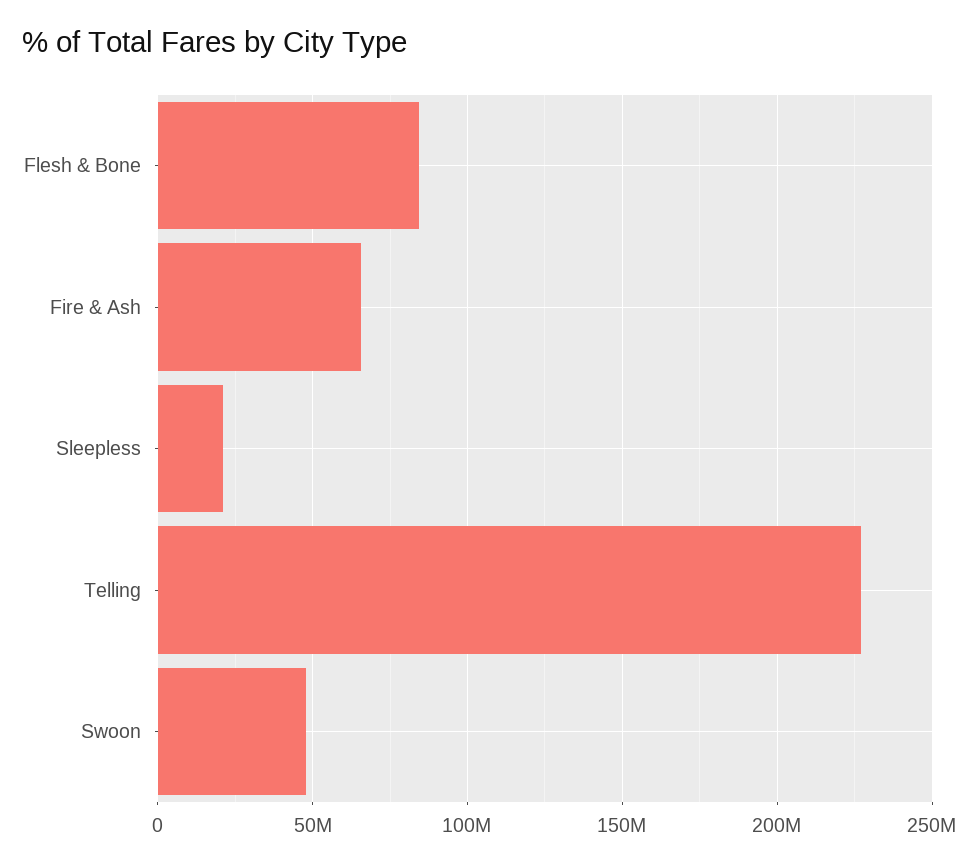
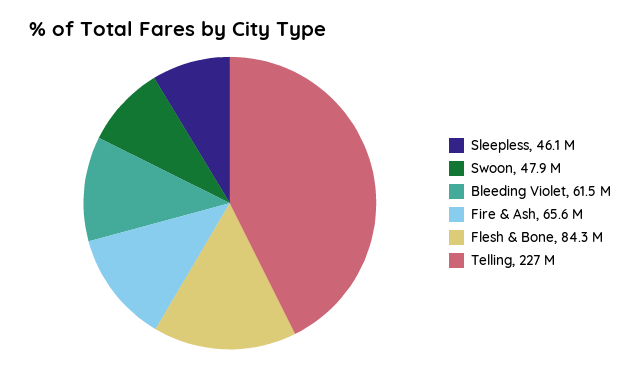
Sleepless: 20000000 -> 46100000
Bleeding Violet: none -> 61500000

